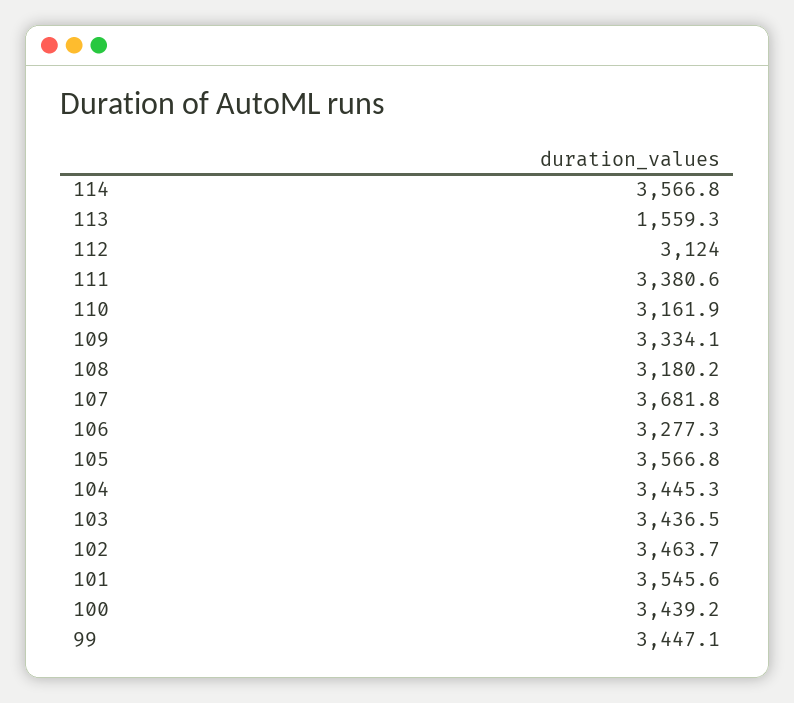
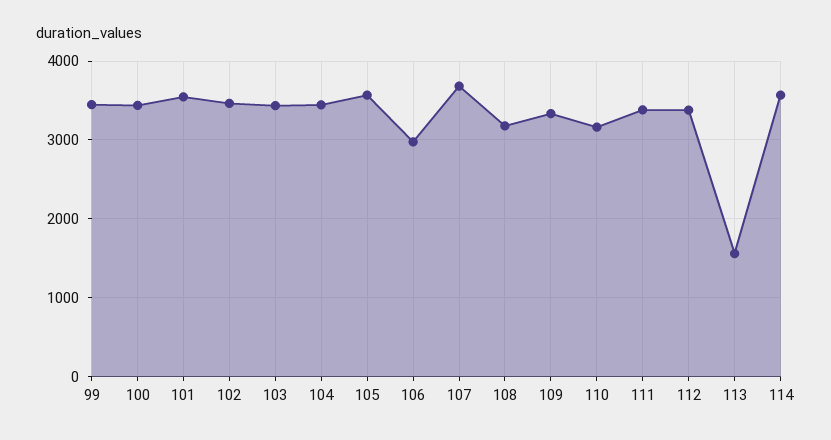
112: 3124 -> 3400
106: 3277.3 -> 3000

